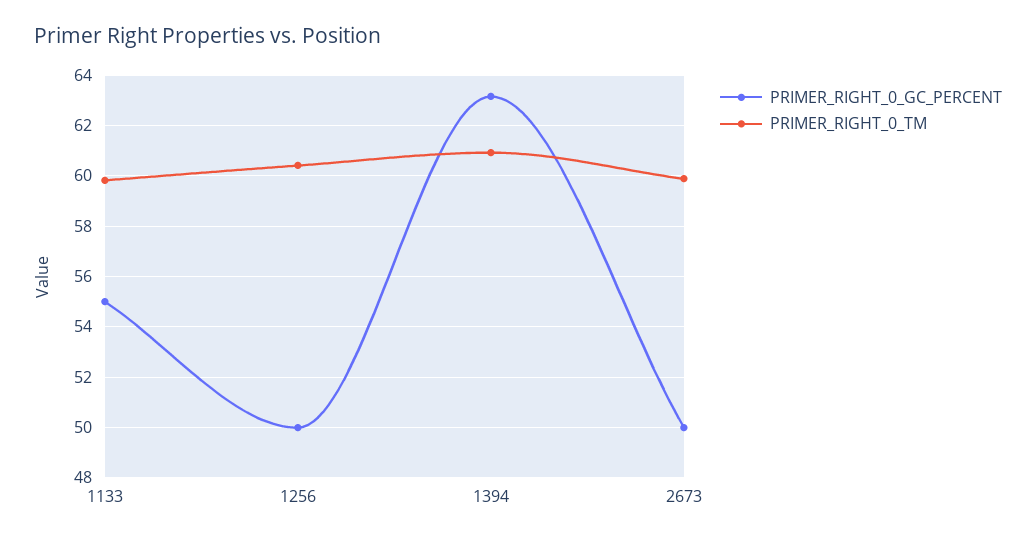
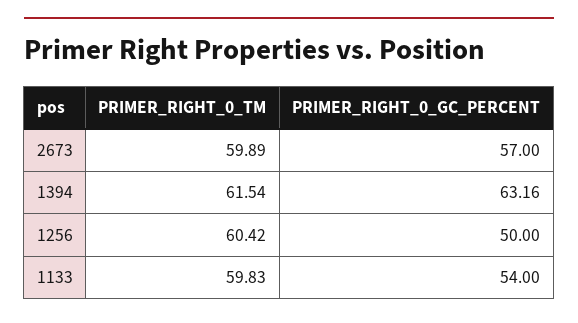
PRIMER_RIGHT_0_GC_PERCENT, 1133: 55 -> 54
PRIMER_RIGHT_0_TM, 1394: 61 -> 61.54
PRIMER_RIGHT_0_GC_PERCENT, 2673: 50 -> 57

